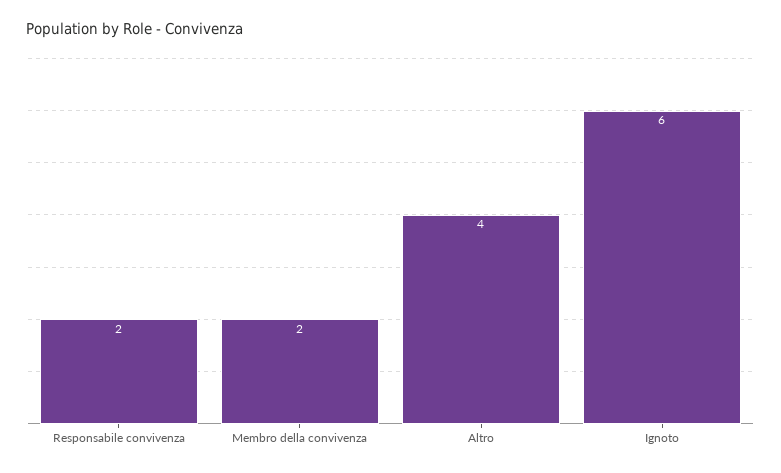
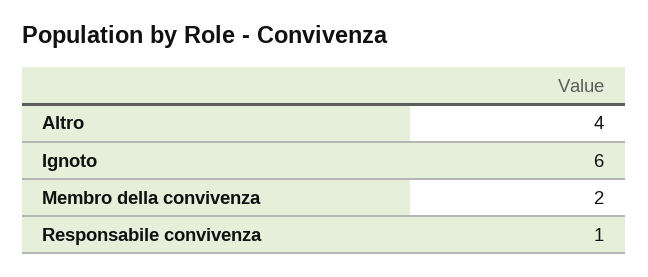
Responsabile convivenza: 2 -> 1

